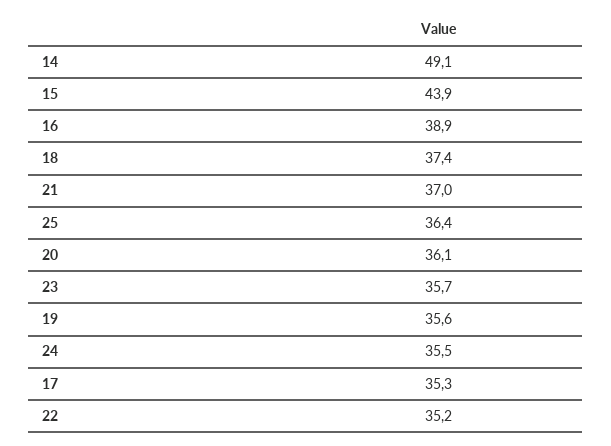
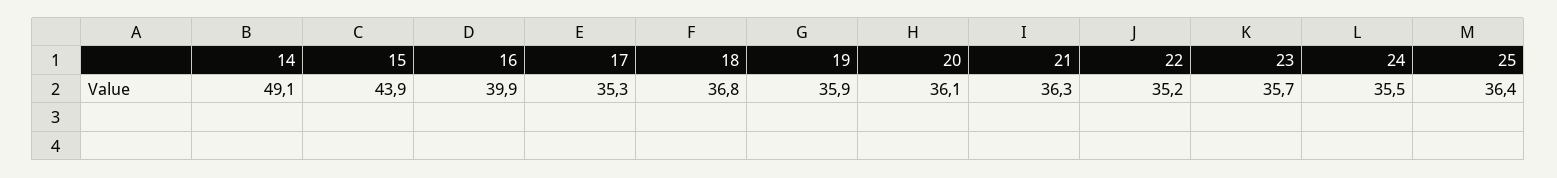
16: 38.9 -> 39.9
18: 37.4 -> 36.8
21: 37 -> 36.3
19: 35.6 -> 35.9

